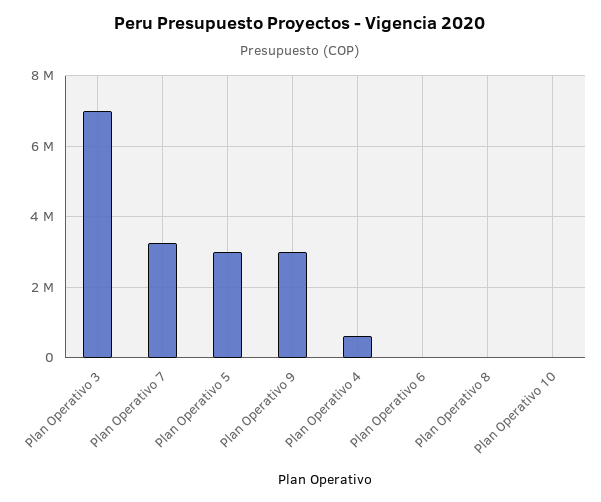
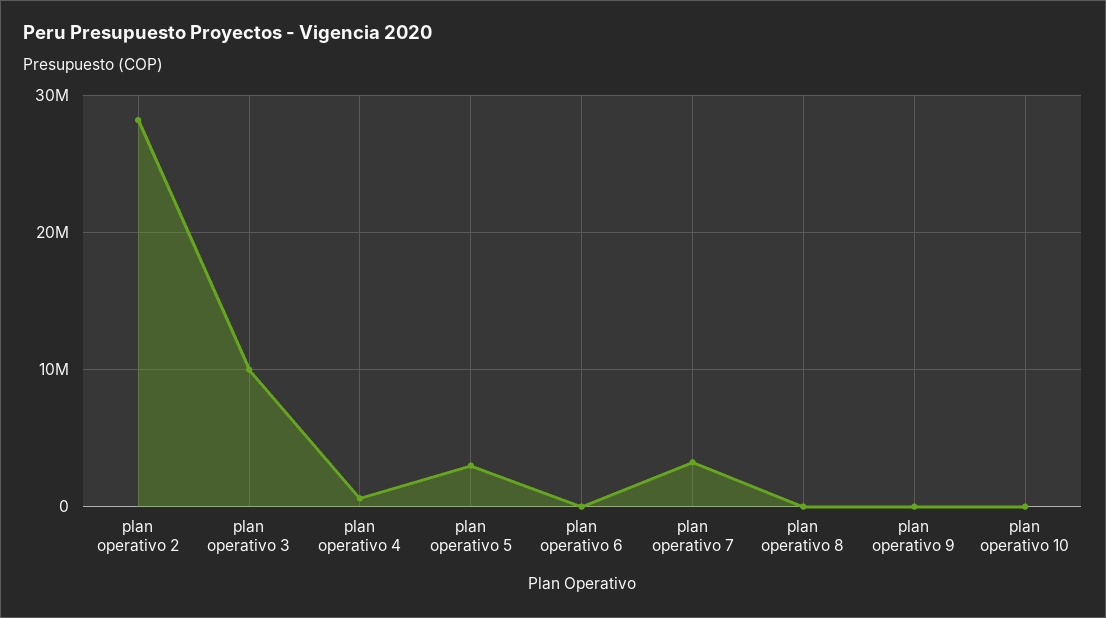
Plan Operativo 3: 7000000 -> 10000000
Plan Operativo 9: 3000000 -> 0
plan operativo 2: none -> 28000000

